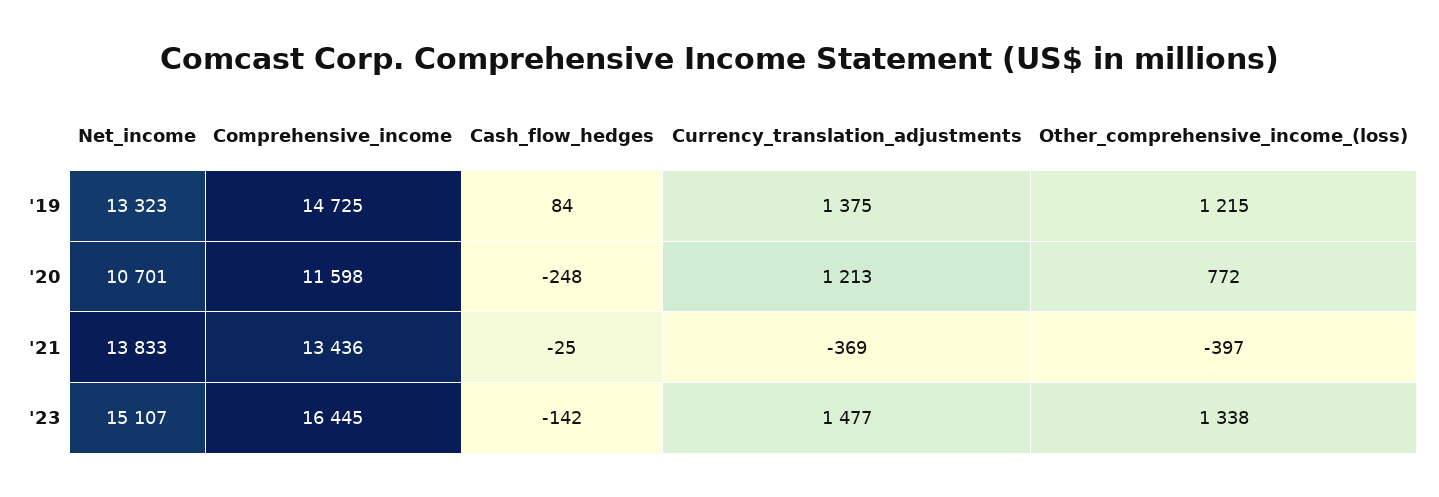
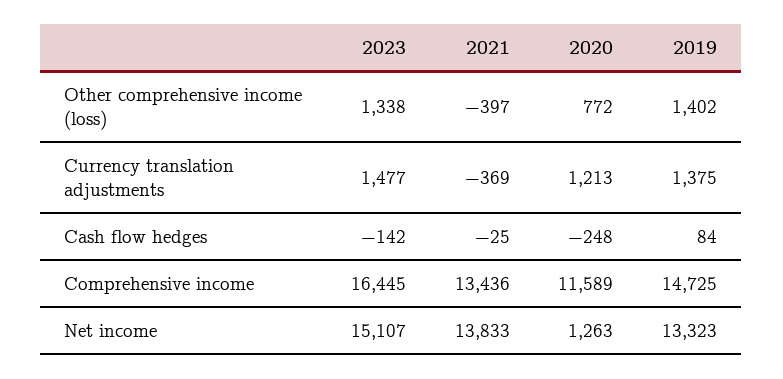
Other_comprehensive_income_(loss), '19: 1215 -> 1402
Net_income, '20: 10701 -> 1263
Comprehensive_income, '20: 11598 -> 11589

